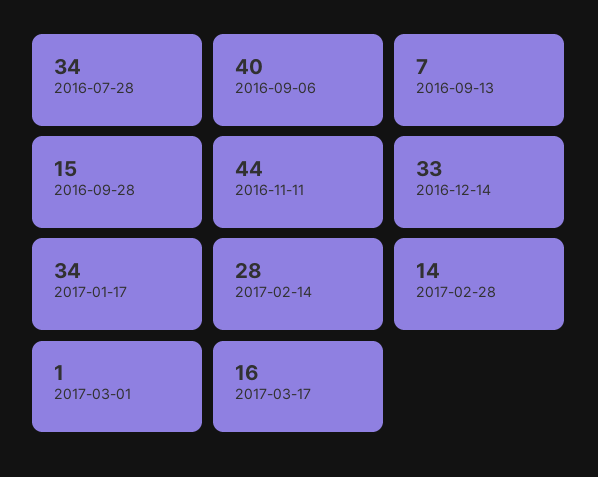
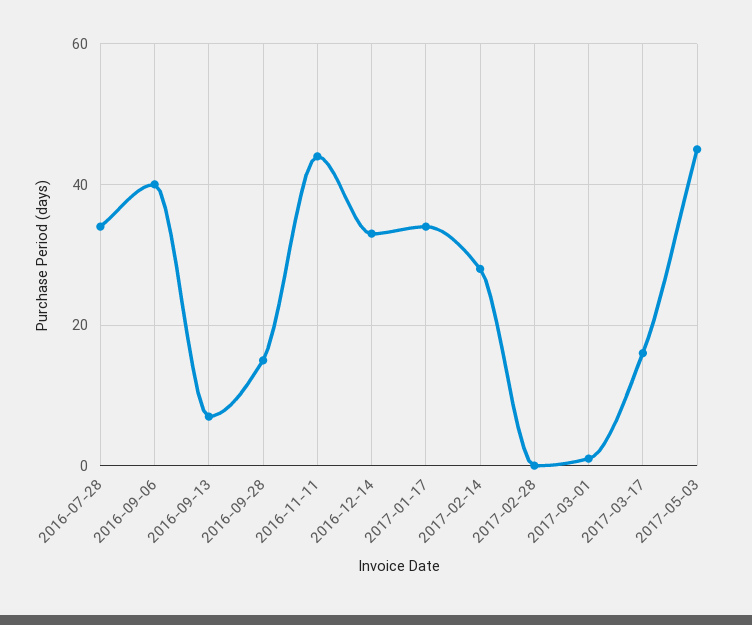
2017-02-28: 14 -> 0
2017-05-03: none -> 45

